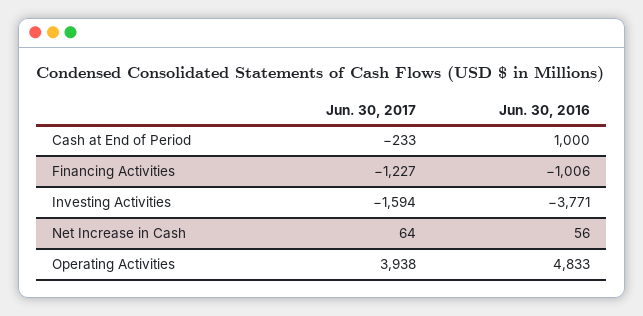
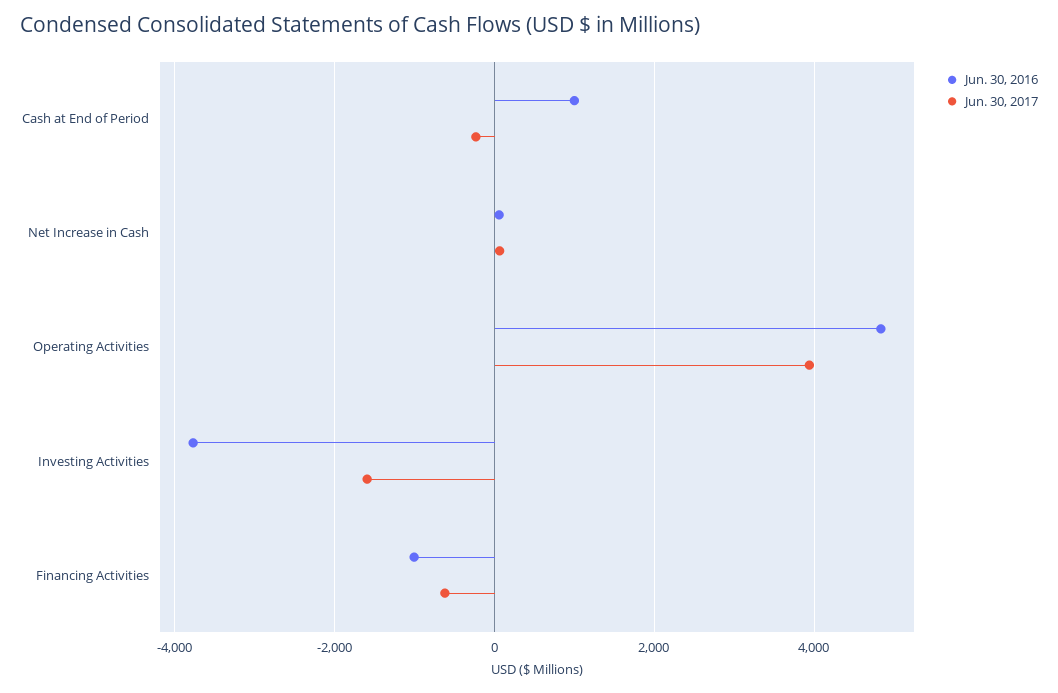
Jun. 30, 2017, Financing Activities: -1227 -> -600

